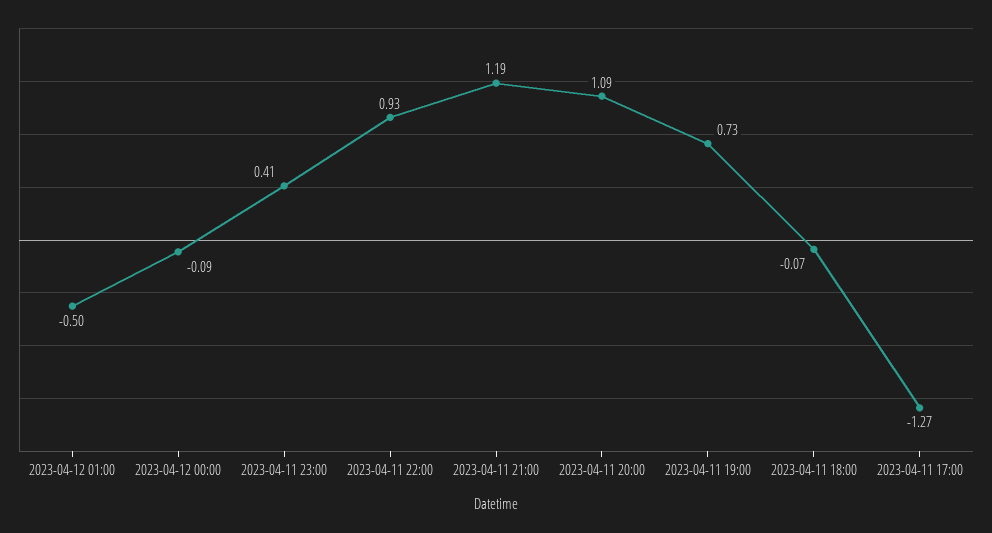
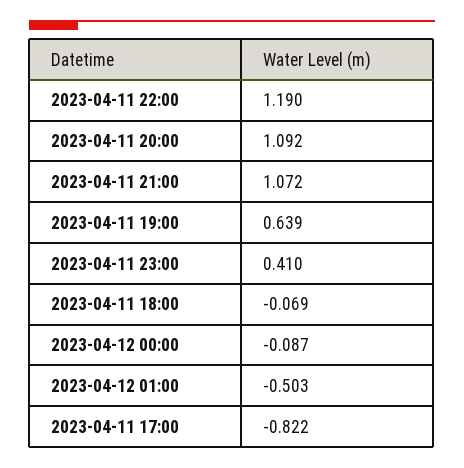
2023-04-11 22:00: 0.93 -> 1.19
2023-04-11 21:00: 1.19 -> 1.072
2023-04-11 19:00: 0.73 -> 0.639
2023-04-11 17:00: -1.27 -> -0.822

